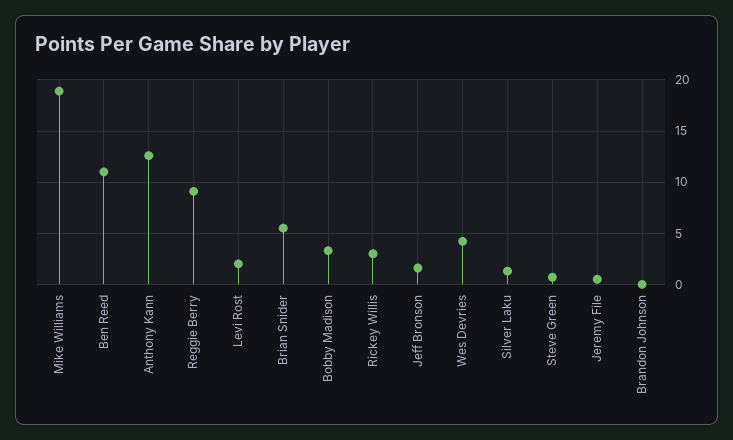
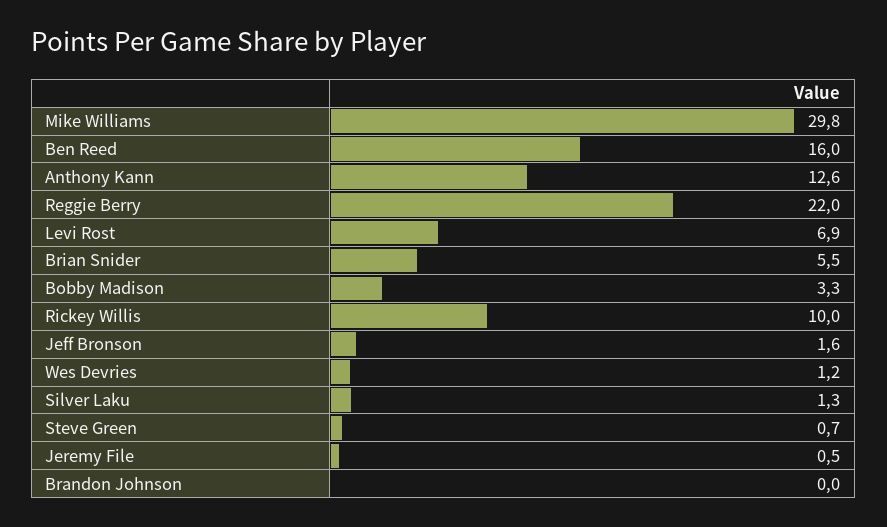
Mike Williams: 19 -> 29.8
Ben Reed: 11 -> 16
Reggie Berry: 9 -> 22
Levi Rost: 2 -> 6.9
Rickey Willis: 3 -> 10
Wes Devries: 4 -> 1.2

